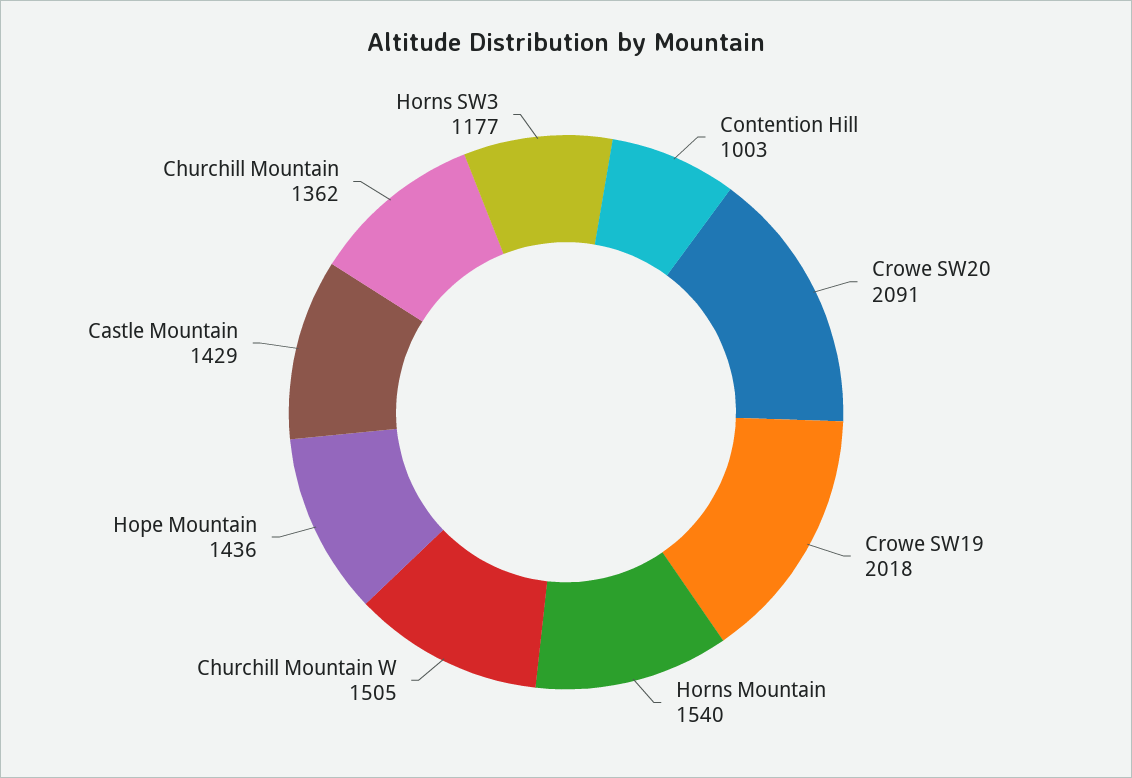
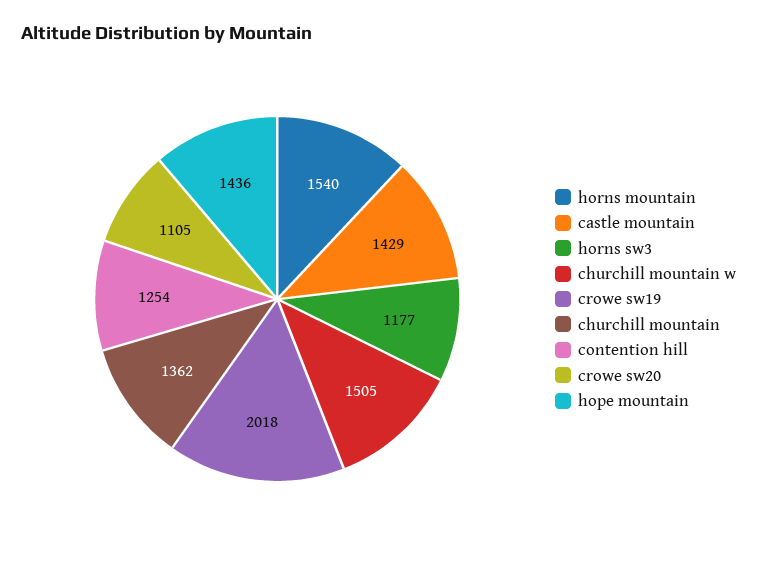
Contention Hill: 1003 -> 1254
Crowe SW20: 2091 -> 1105

